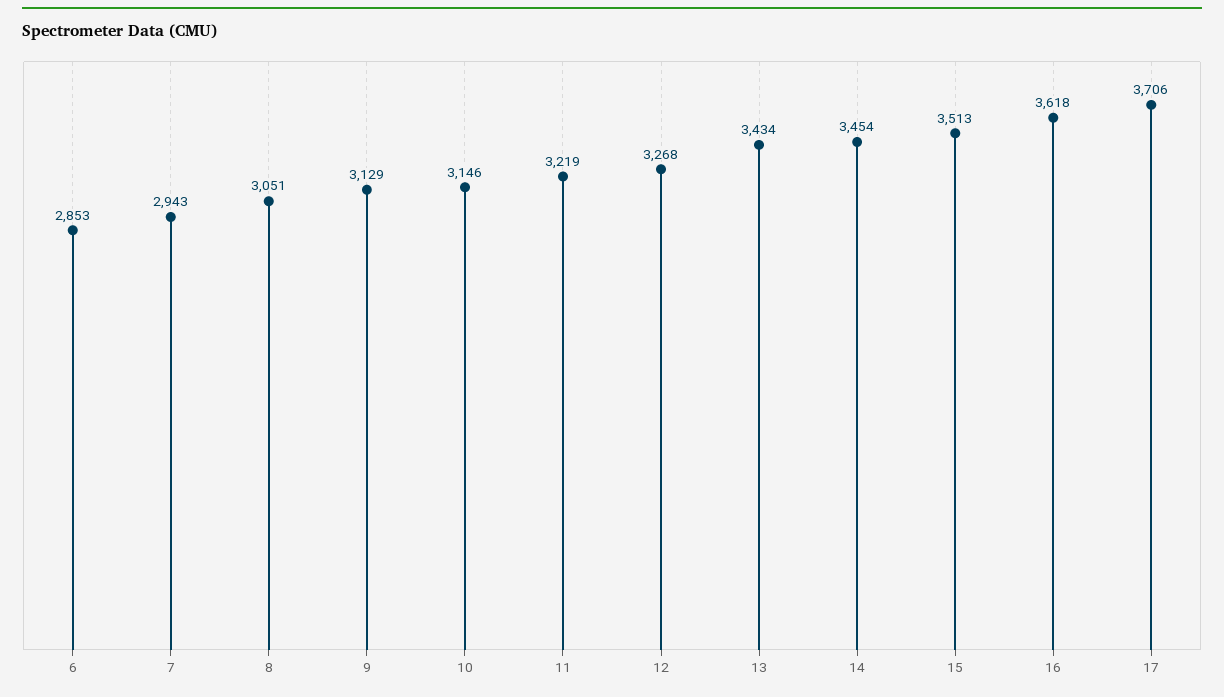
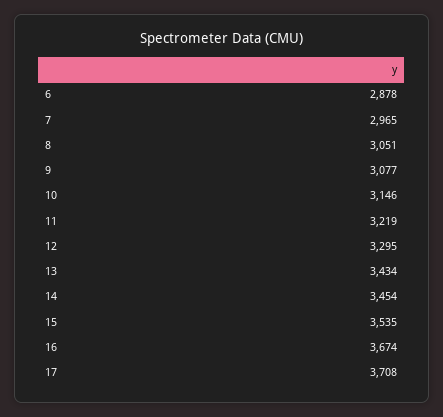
6: 2853 -> 2878
7: 2943 -> 2965
9: 3129 -> 3077
12: 3268 -> 3295
15: 3513 -> 3535
16: 3618 -> 3674
17: 3706 -> 3708

